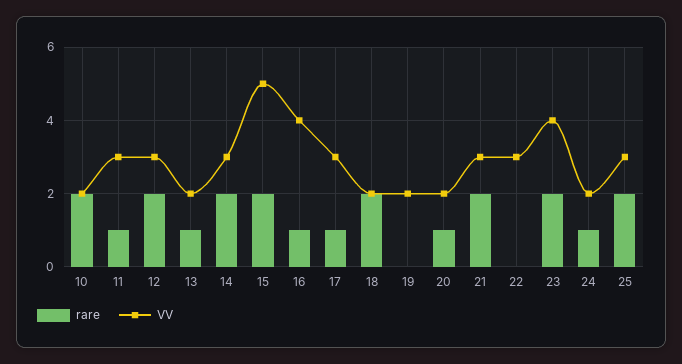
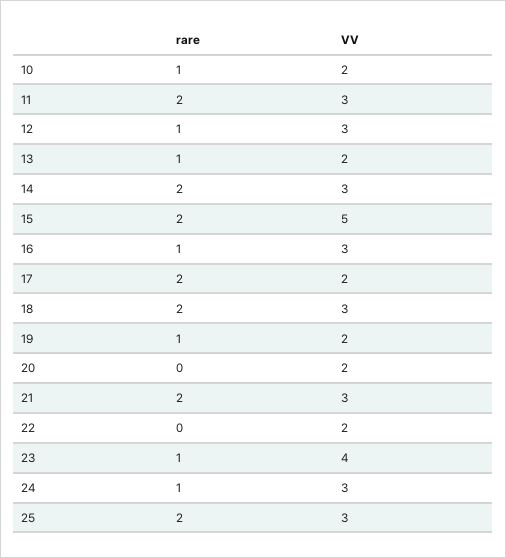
rare, 10: 2 -> 1
rare, 11: 1 -> 2
rare, 12: 2 -> 1
VV, 16: 4 -> 3
rare, 17: 1 -> 2
VV, 17: 3 -> 2
VV, 18: 2 -> 3
rare, 19: 0 -> 1
rare, 20: 1 -> 0
VV, 22: 3 -> 2
rare, 23: 2 -> 1
VV, 24: 2 -> 3

